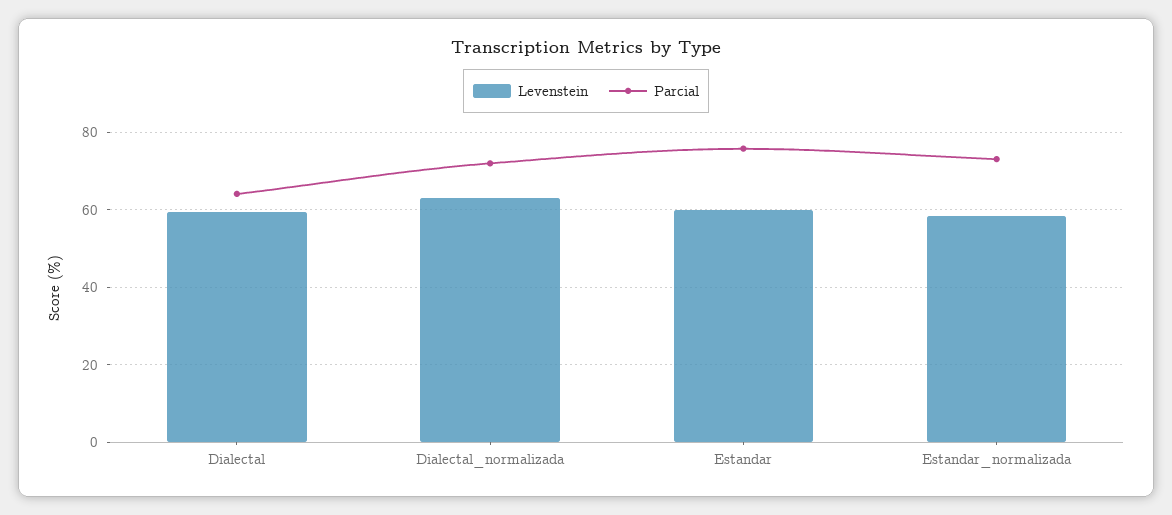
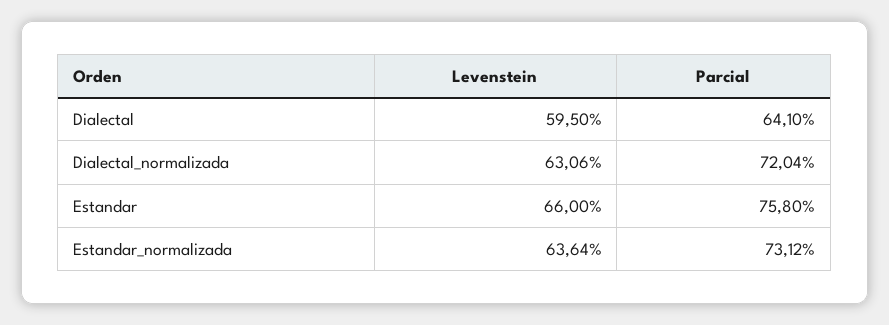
Levenstein, Estandar: 60 -> 66
Levenstein, Estandar_normalizada: 58 -> 63.64

